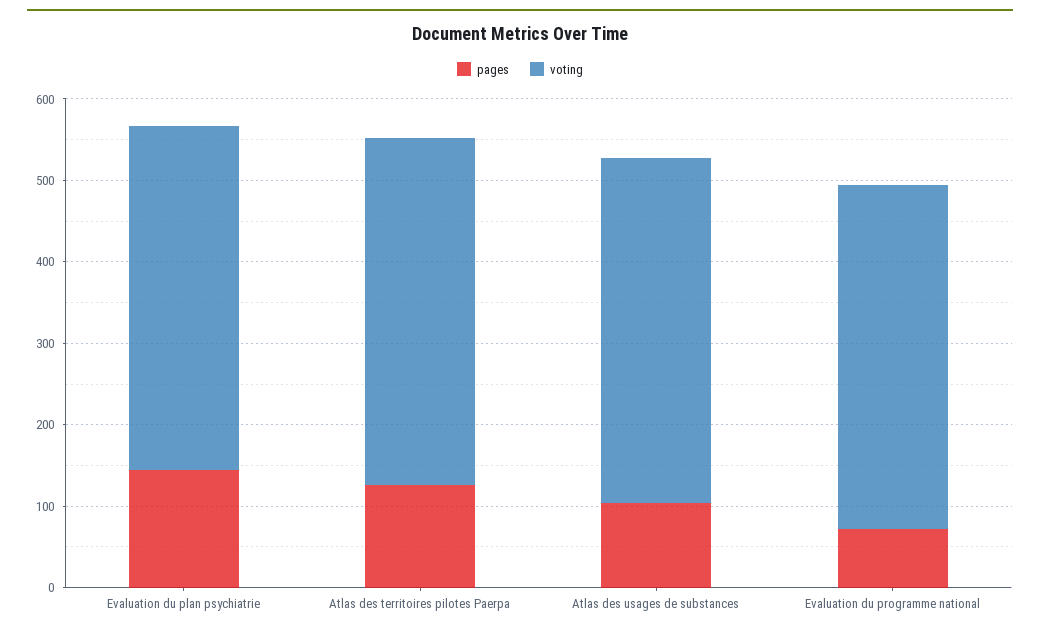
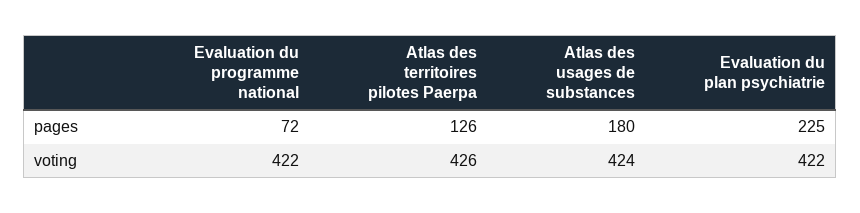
pages, Evaluation du plan psychiatrie: 140 -> 225
pages, Atlas des usages de substances: 100 -> 180

